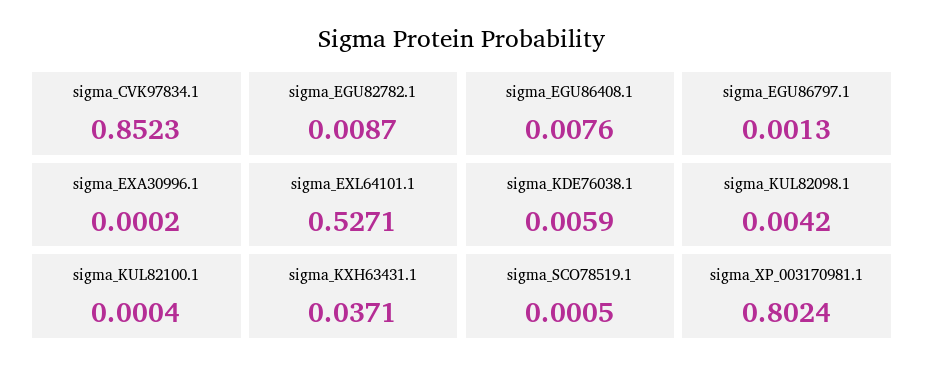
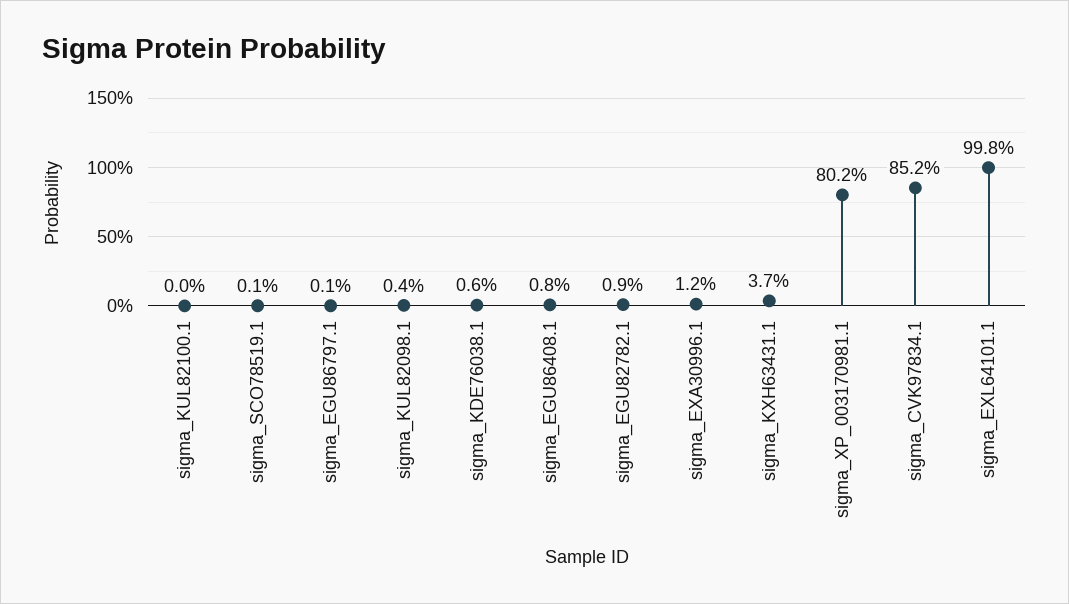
sigma_EXA30996.1: 0.0002 -> 0.012
sigma_EXL64101.1: 0.5271 -> 0.998

